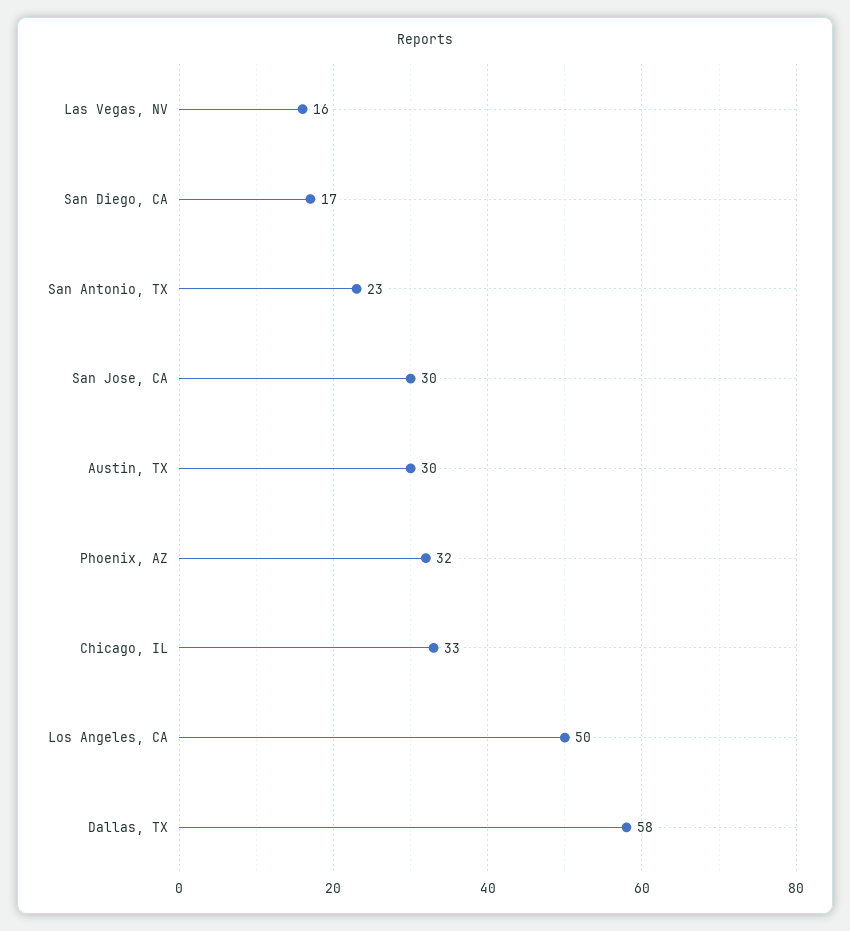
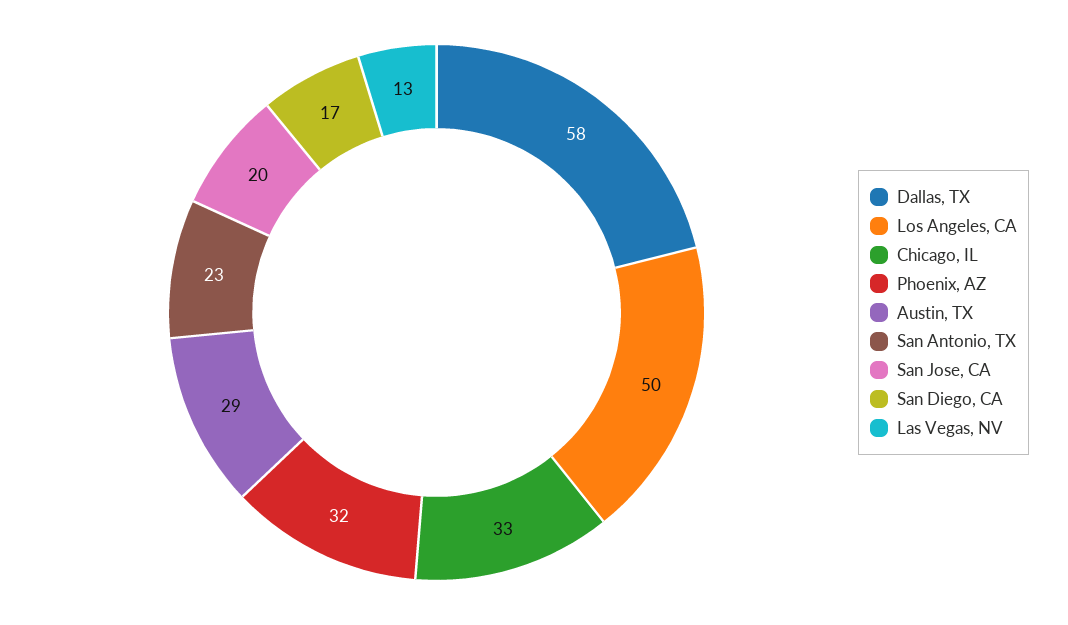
Las Vegas, NV: 16 -> 13
San Jose, CA: 30 -> 20
Austin, TX: 30 -> 29

